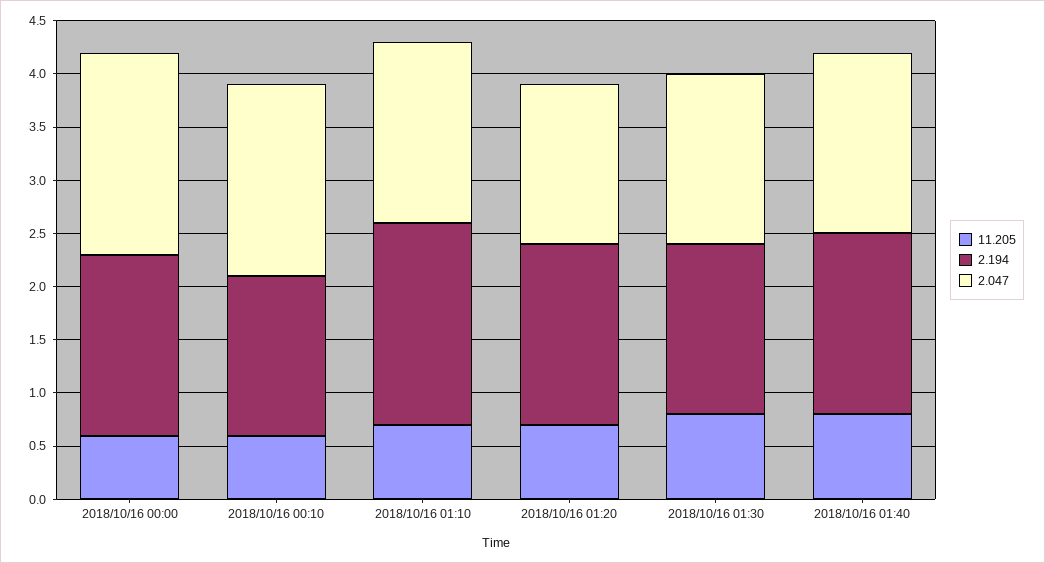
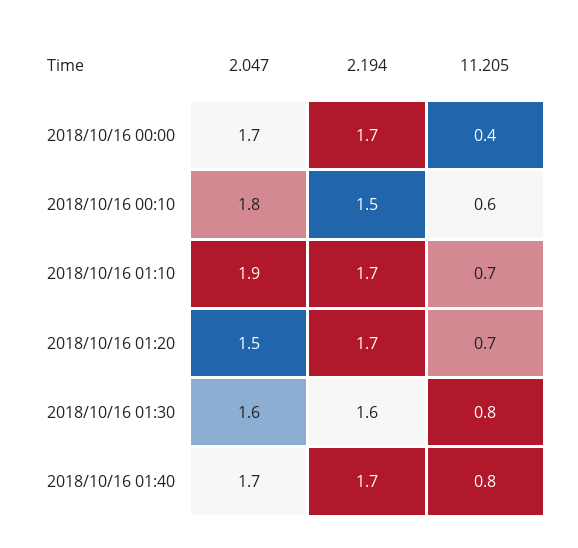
11.205, 2018/10/16 00:00: 0.6 -> 0.4
2.047, 2018/10/16 00:00: 1.9 -> 1.7
2.194, 2018/10/16 01:10: 1.9 -> 1.7
2.047, 2018/10/16 01:10: 1.7 -> 1.9

